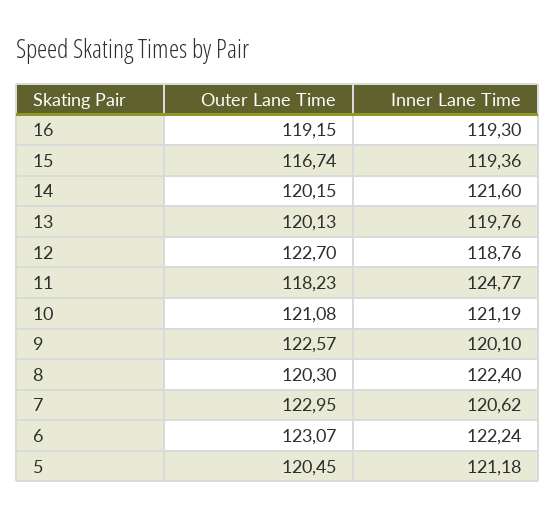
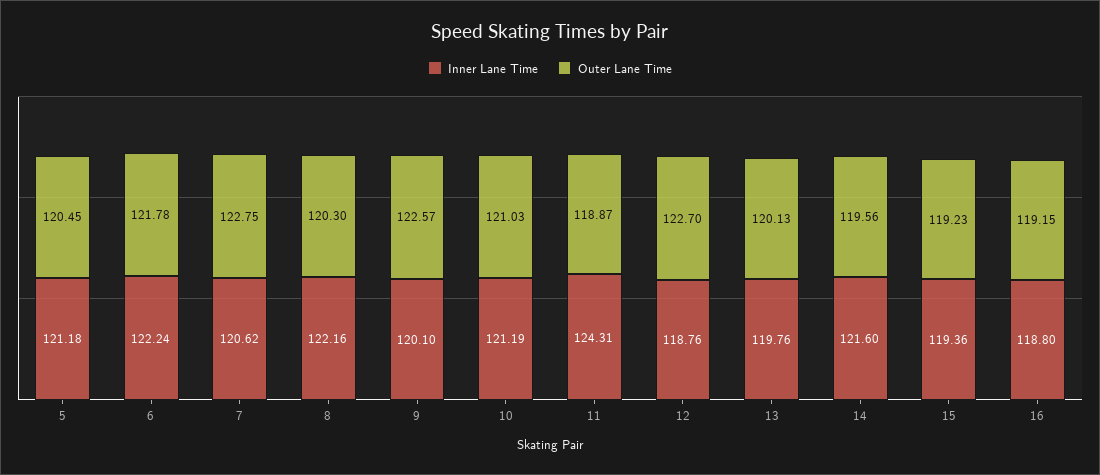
Inner Lane Time, 16: 119.3 -> 118.8
Outer Lane Time, 15: 116.74 -> 119.23
Outer Lane Time, 14: 120.15 -> 119.56
Outer Lane Time, 11: 118.23 -> 118.87
Inner Lane Time, 11: 124.77 -> 124.31
Outer Lane Time, 10: 121.08 -> 121.03
Inner Lane Time, 8: 122.4 -> 122.16
Outer Lane Time, 7: 122.95 -> 122.75
Outer Lane Time, 6: 123.07 -> 121.78

